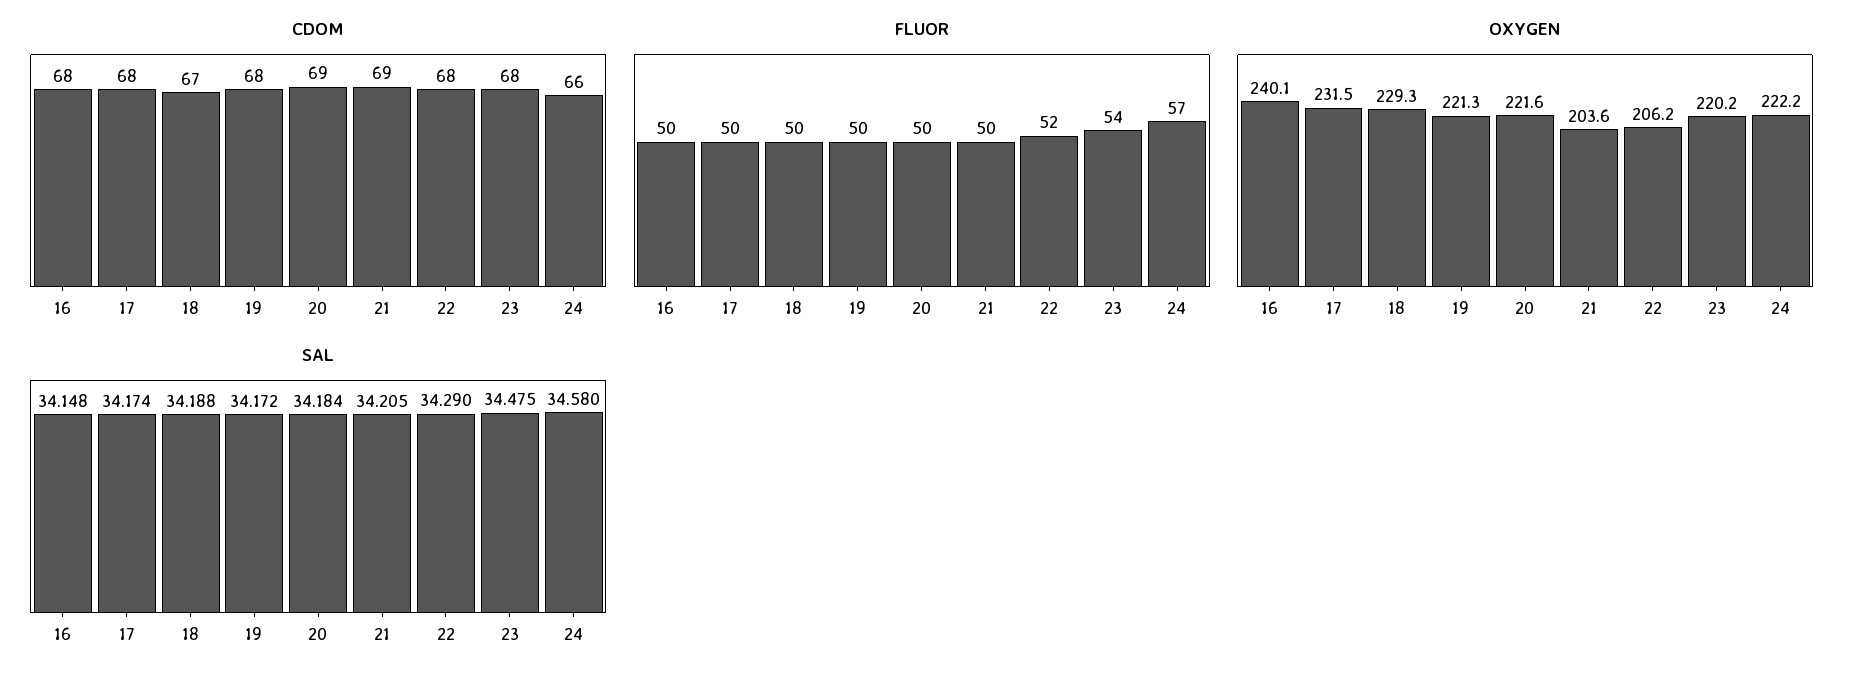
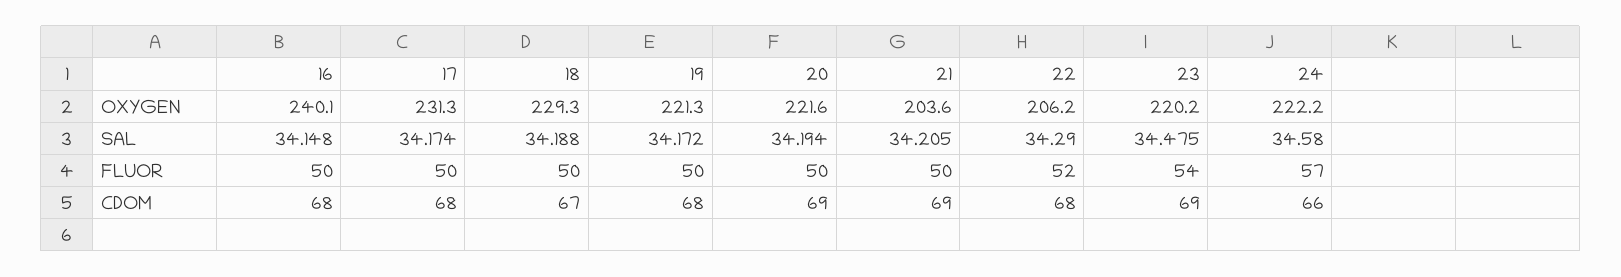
CDOM, 23: 68 -> 69
OXYGEN, 17: 231.5 -> 231.3
SAL, 20: 34.184 -> 34.194

